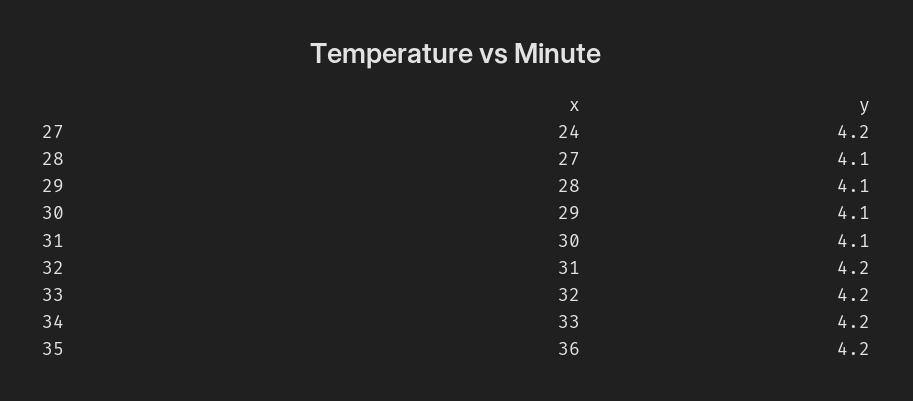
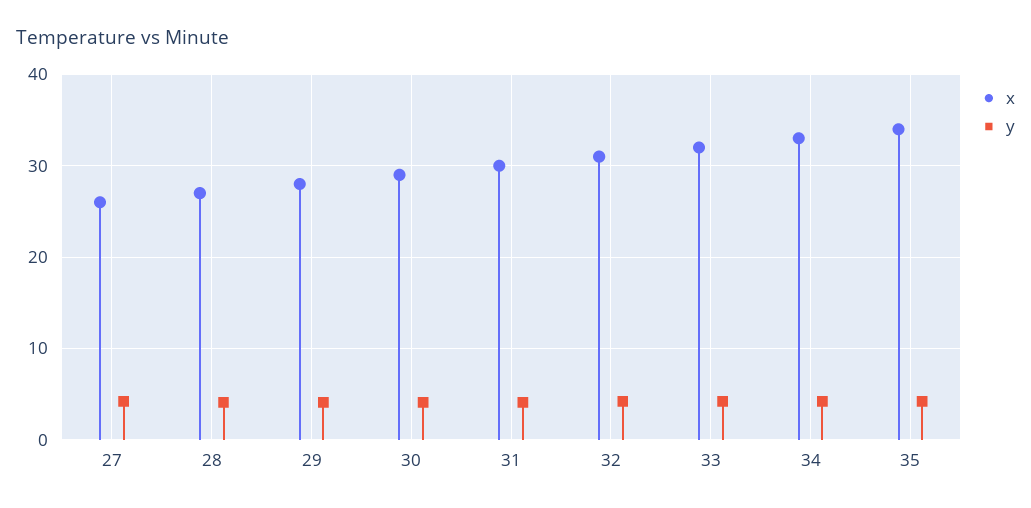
x, 27: 24 -> 26
x, 35: 36 -> 34

